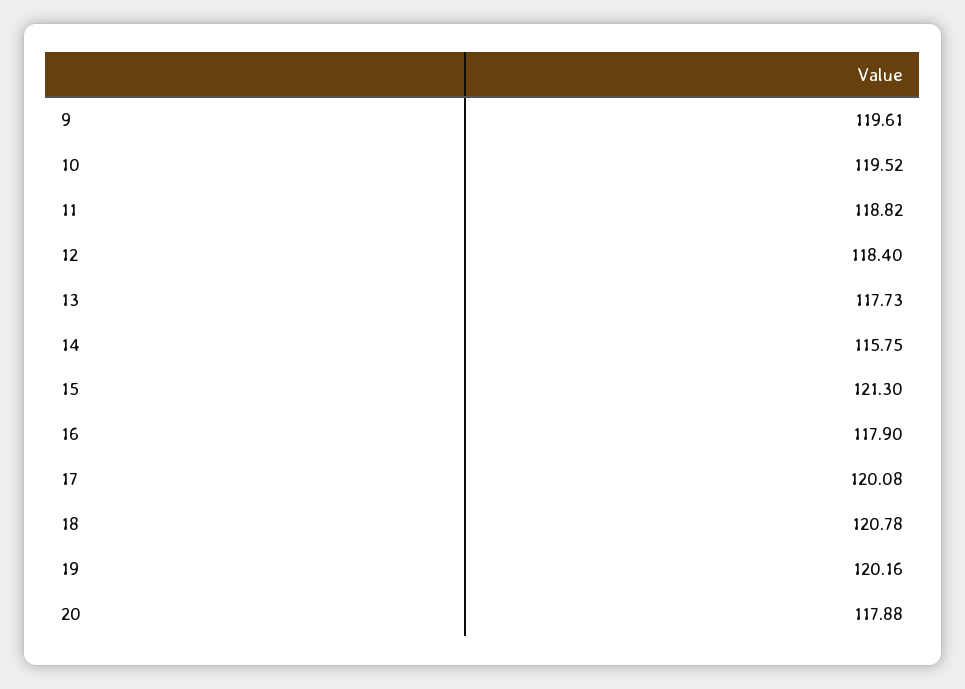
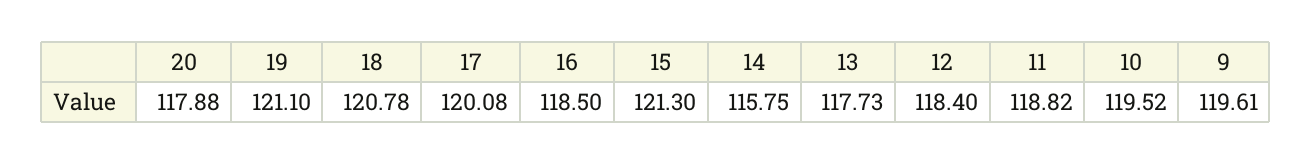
16: 117.9 -> 118.5
19: 120.16 -> 121.1

